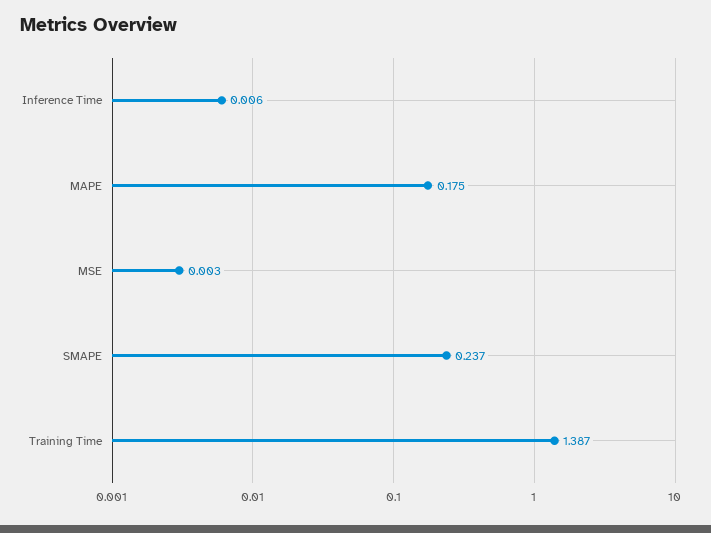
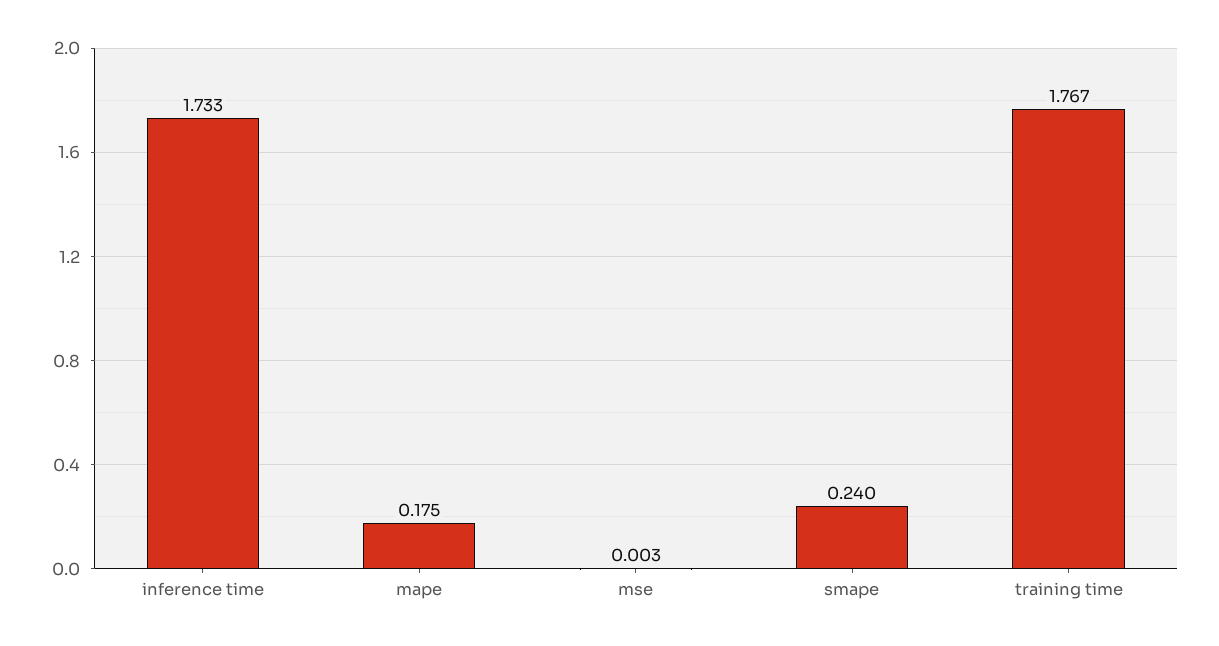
Inference Time: 0.006 -> 1.733
SMAPE: 0.237 -> 0.24
Training Time: 1.387 -> 1.767

